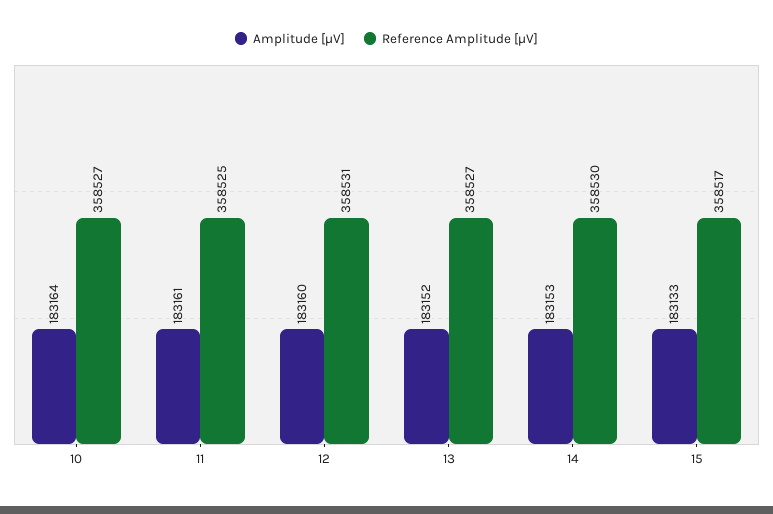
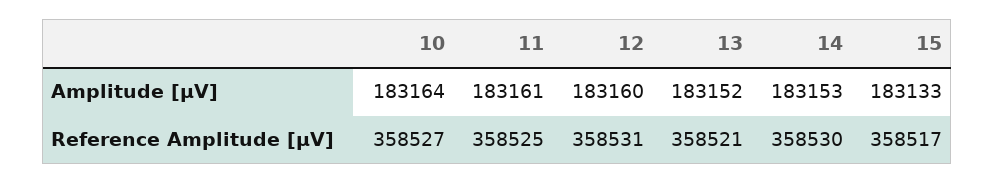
Reference Amplitude [µV], 13: 358527 -> 358521

